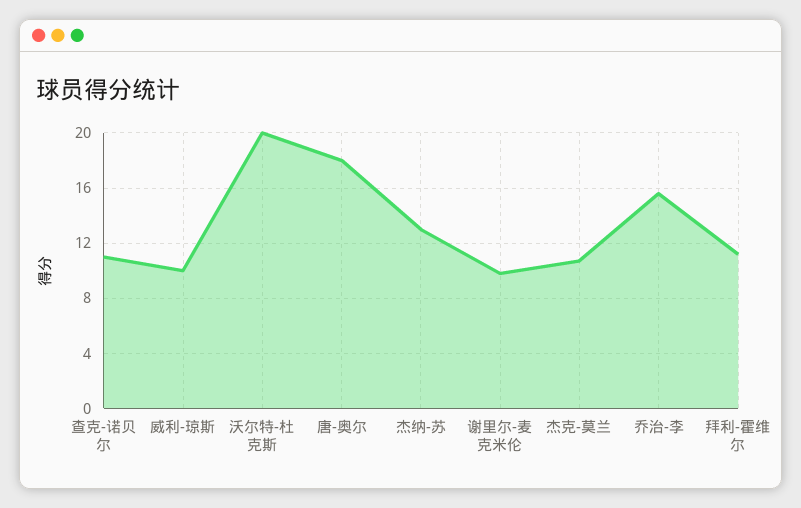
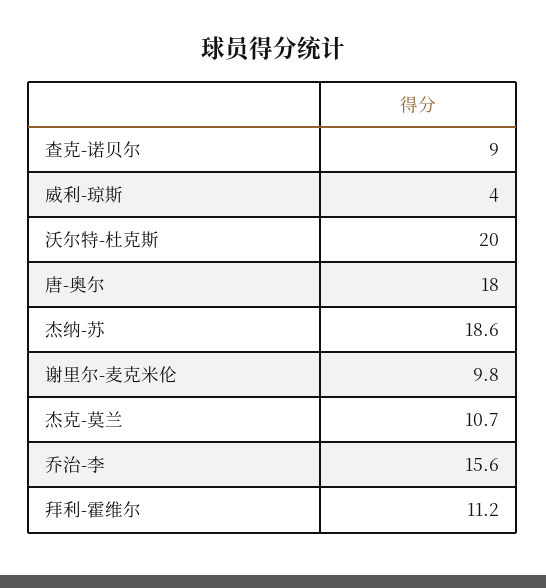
查克-诺贝尔: 11 -> 9
威利-琼斯: 10 -> 4
杰纳-苏: 13 -> 18.6

